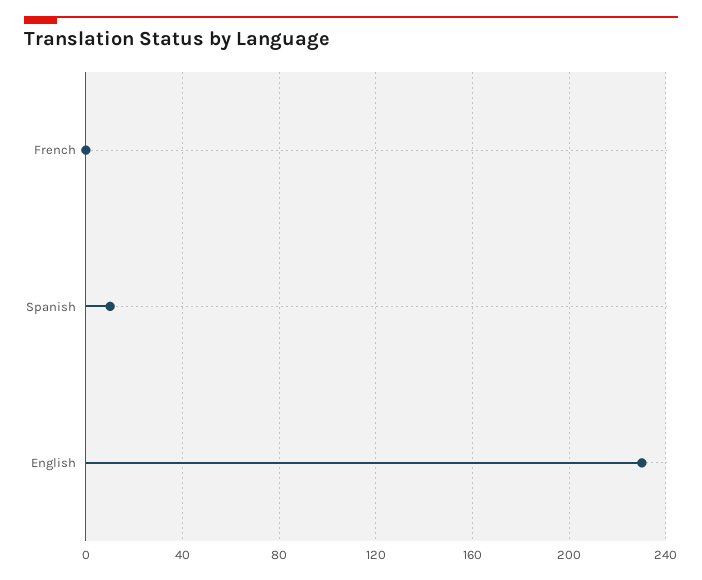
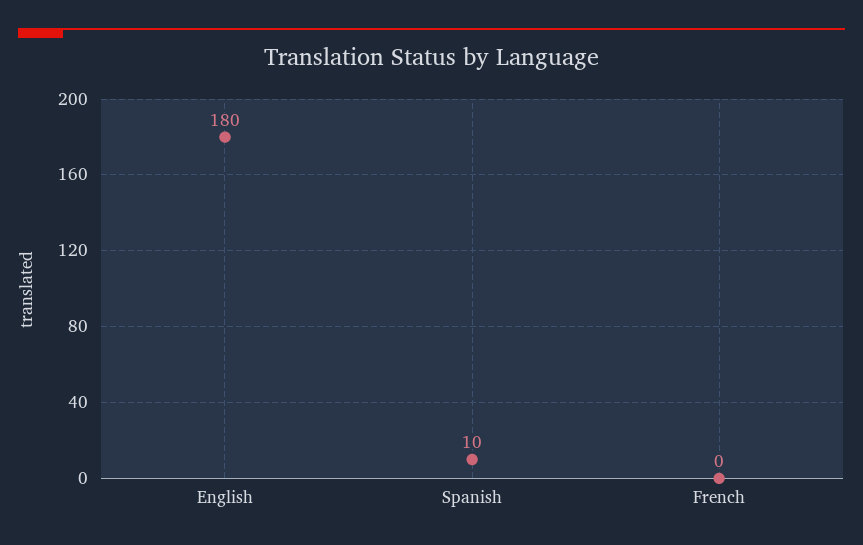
English: 230 -> 180

